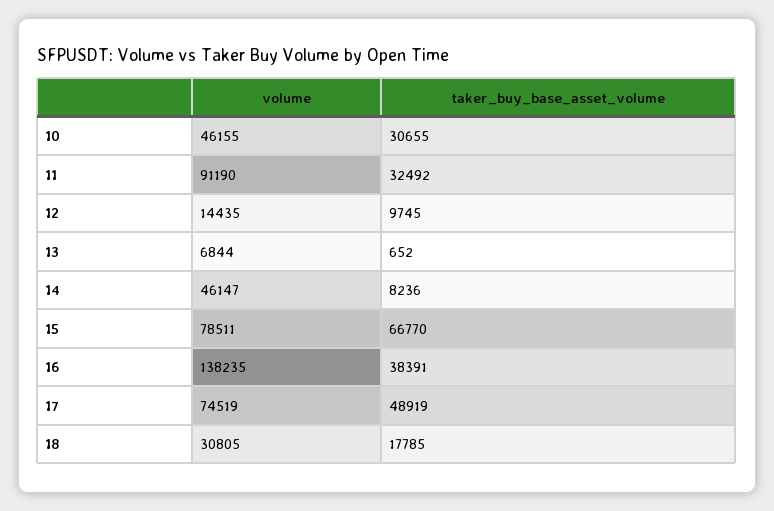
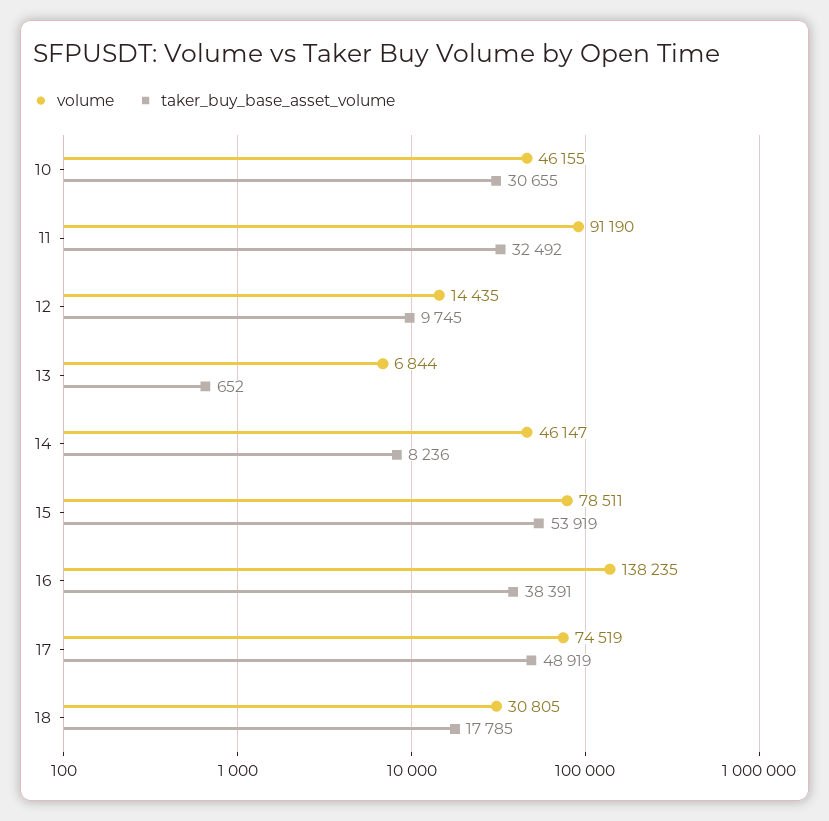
taker_buy_base_asset_volume, 15: 66770 -> 53919

